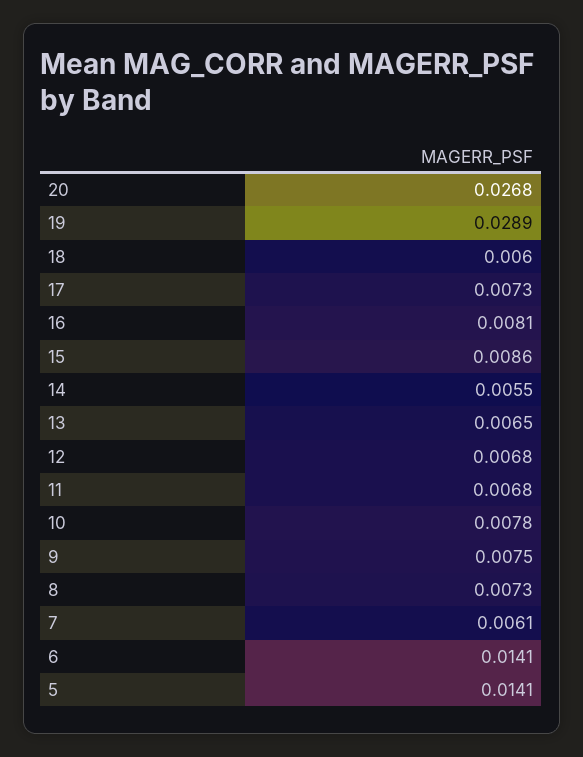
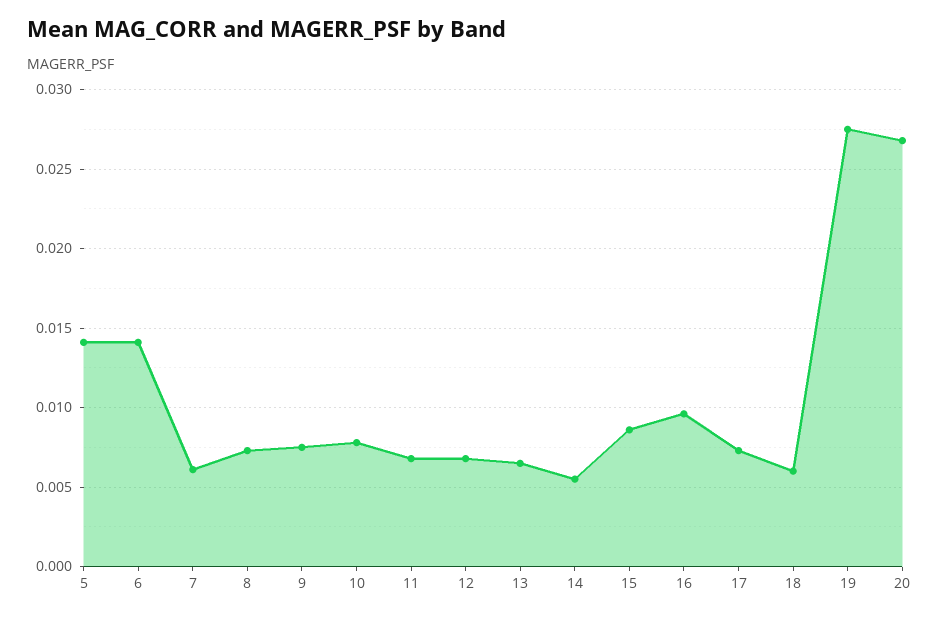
19: 0.0289 -> 0.0275
16: 0.0081 -> 0.0095

